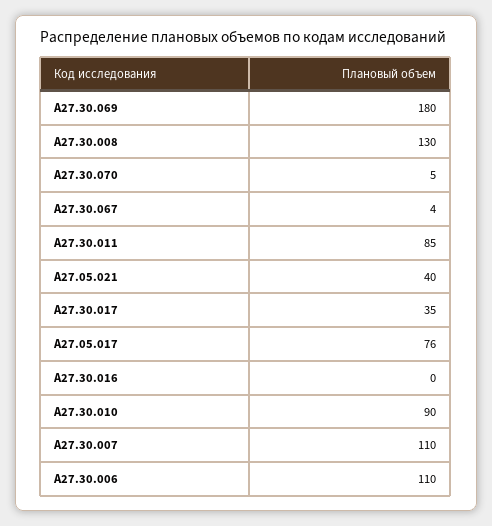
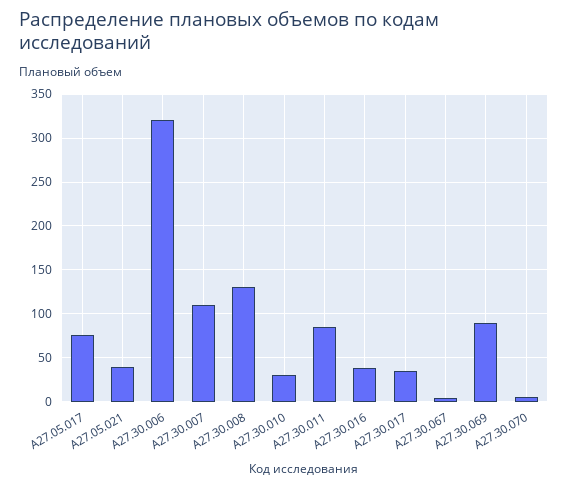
A27.30.069: 180 -> 90
A27.30.016: 0 -> 40
A27.30.010: 90 -> 30
A27.30.006: 110 -> 320

